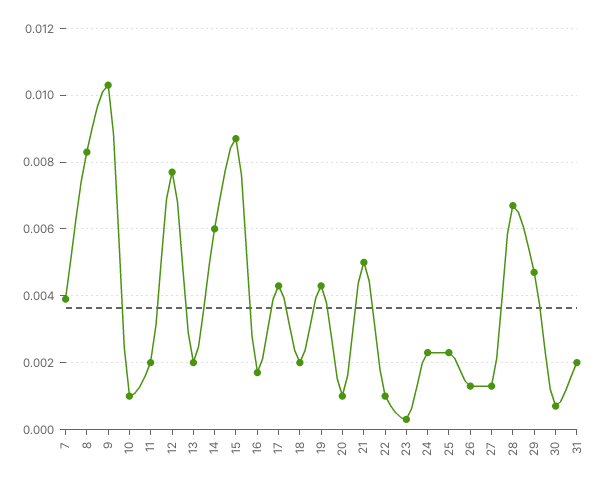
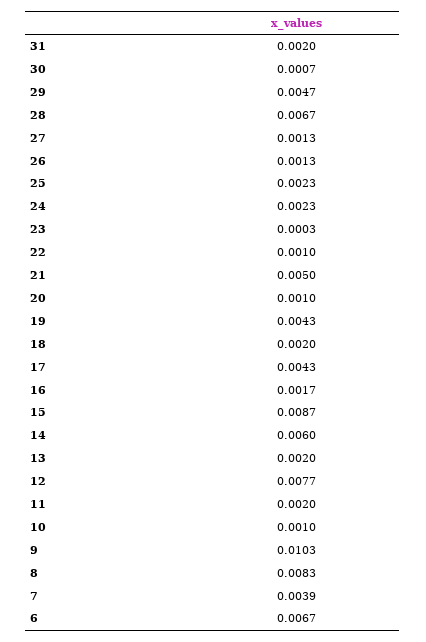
6: none -> 0.0067

